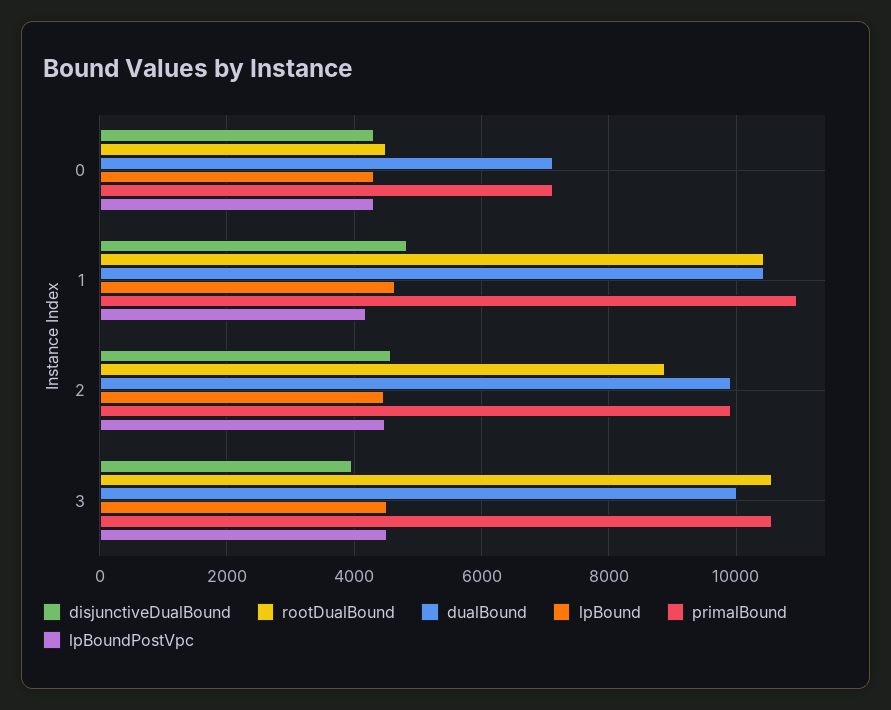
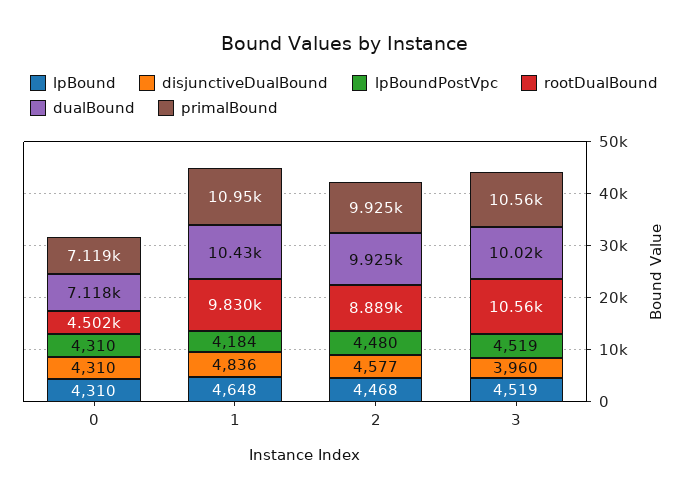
rootDualBound, 1: 10400 -> 9830

